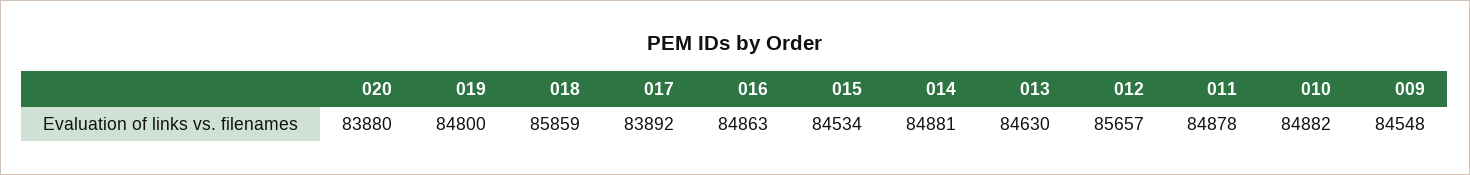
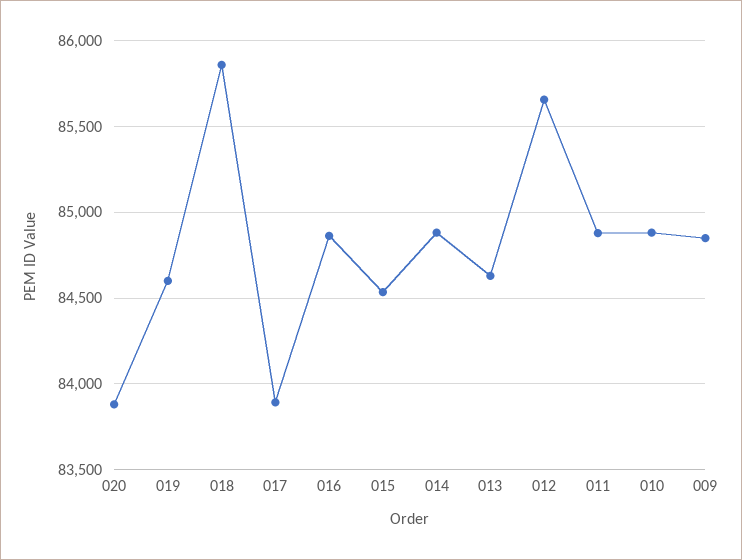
019: 84800 -> 84600
009: 84548 -> 84850

